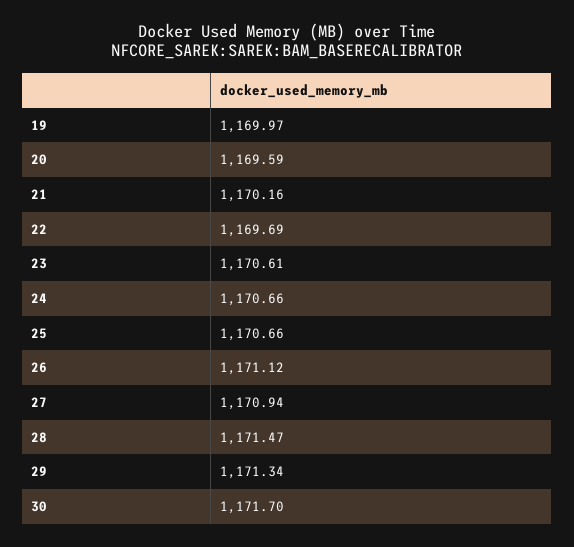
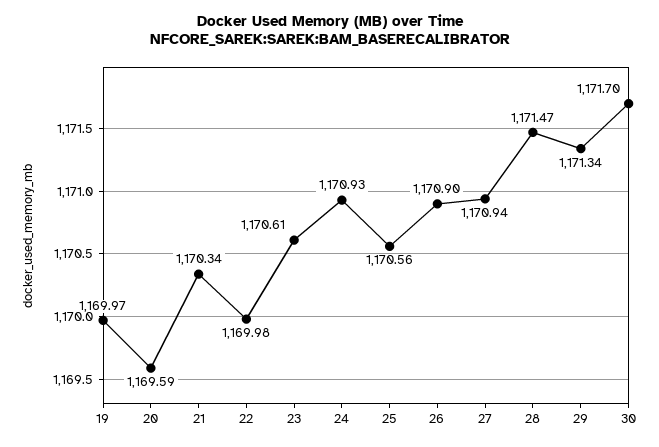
21: 1170.16 -> 1170.34
22: 1169.69 -> 1169.98
24: 1170.66 -> 1170.93
25: 1170.66 -> 1170.56
26: 1171.12 -> 1170.9

